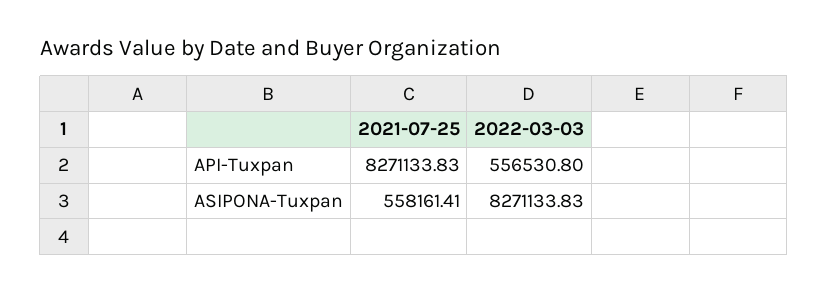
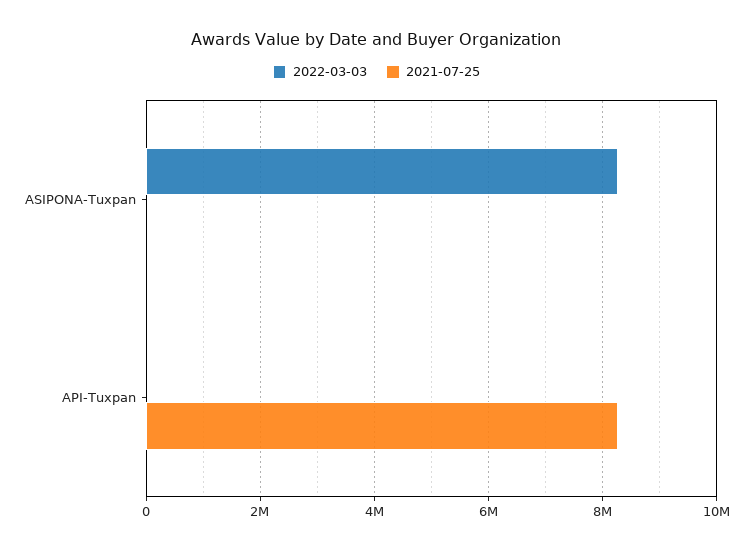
2022-03-03, API-Tuxpan: 556530.8 -> 0
2021-07-25, ASIPONA-Tuxpan: 558161.41 -> 0

